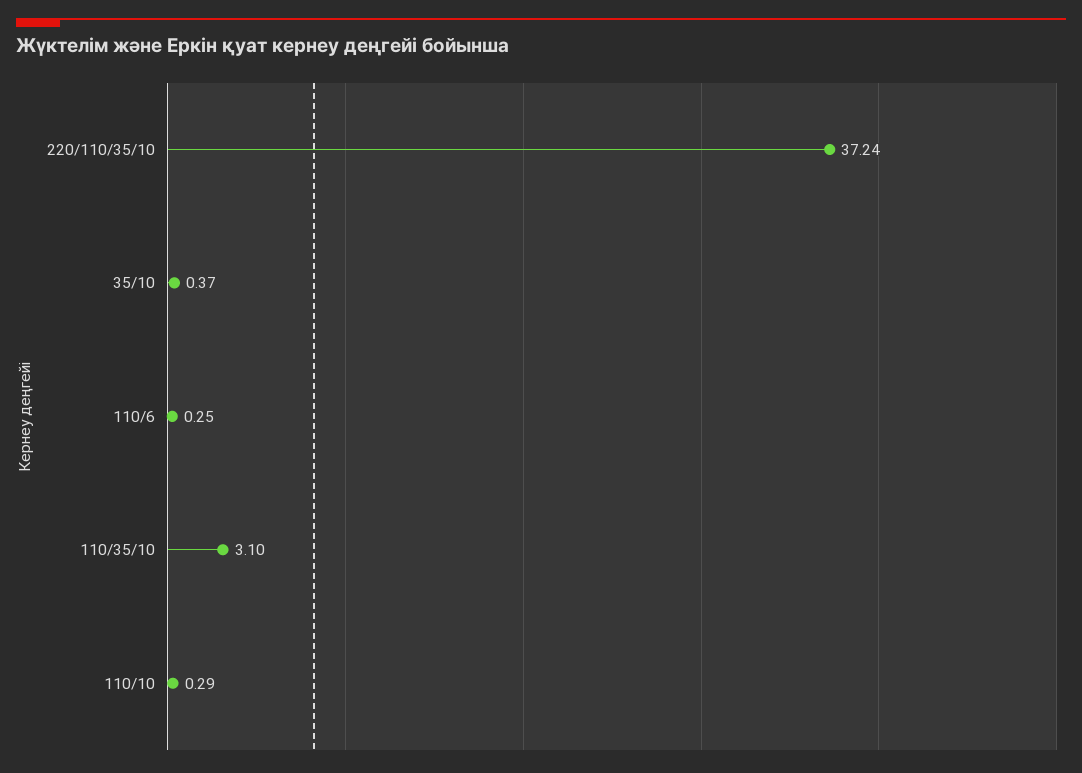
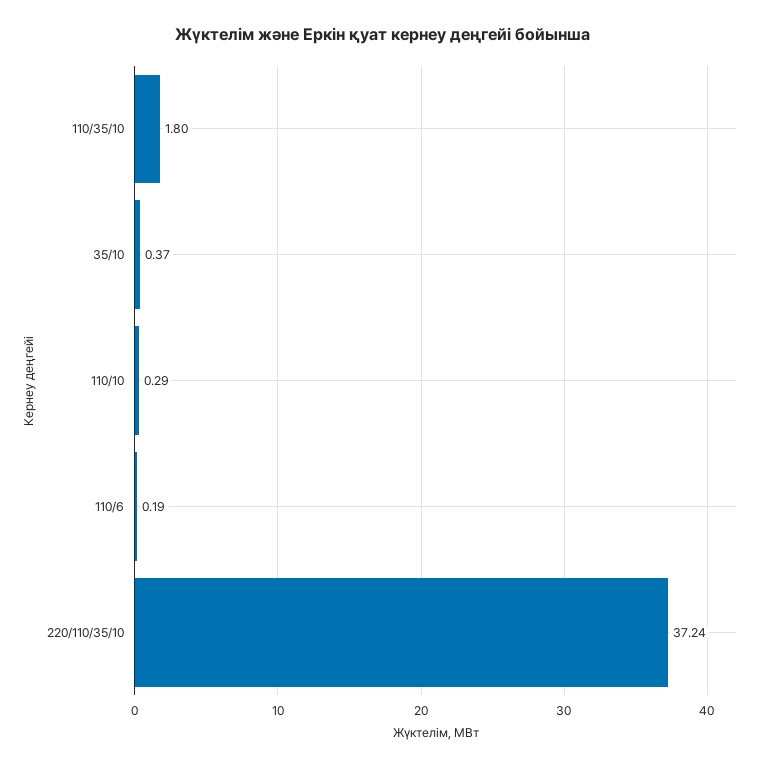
110/6: 0.25 -> 0.19
110/35/10: 3.1 -> 1.8

